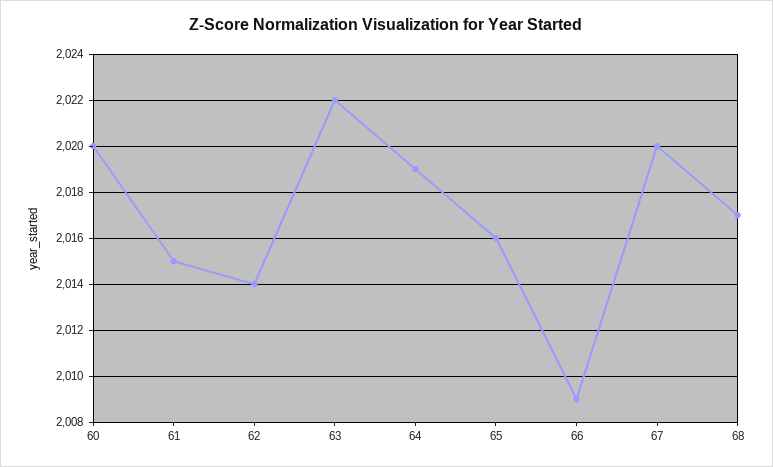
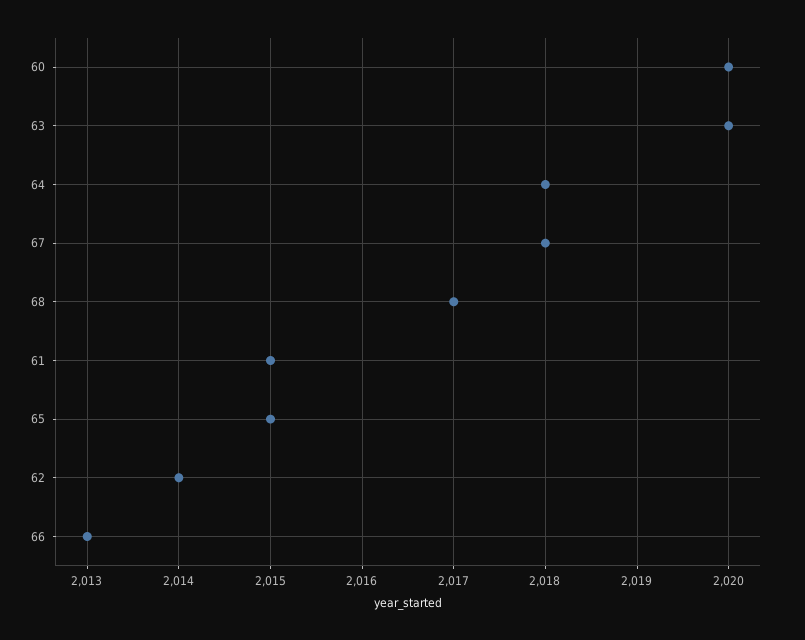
63: 2022 -> 2020
64: 2019 -> 2018
65: 2016 -> 2015
66: 2009 -> 2013
67: 2020 -> 2018

